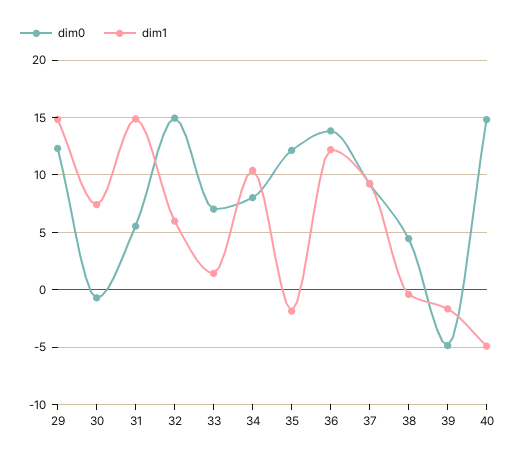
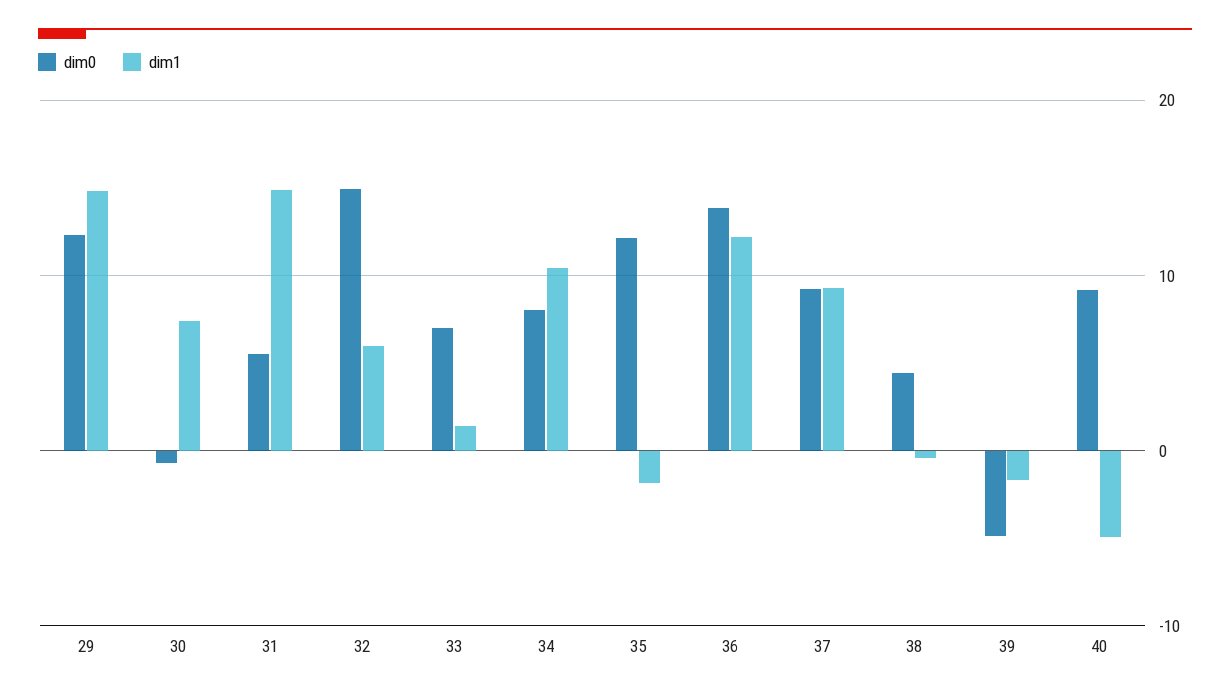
dim0, 40: 15 -> 9

